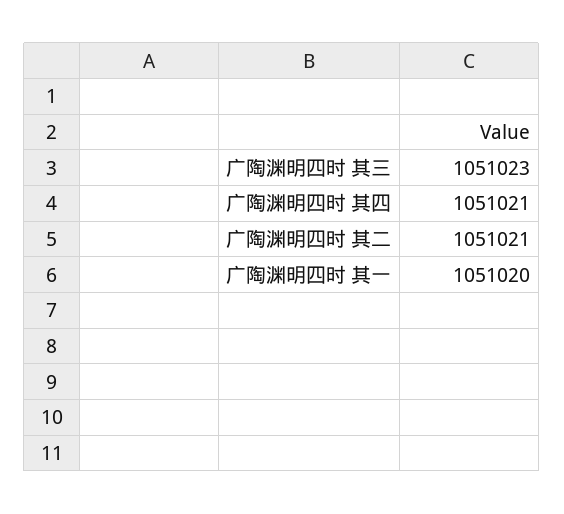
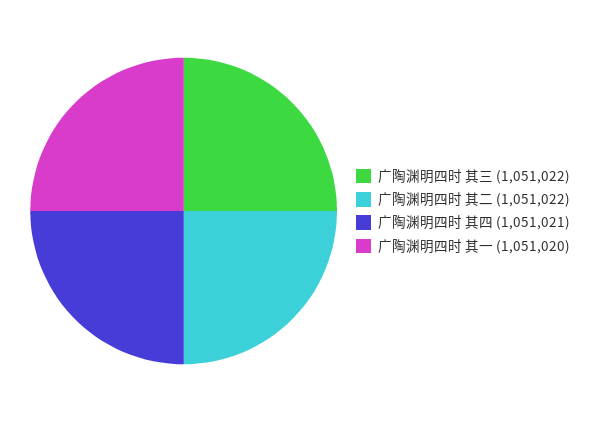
广陶渊明四时 其三: 1051023 -> 1051022
广陶渊明四时 其二: 1051021 -> 1051022

